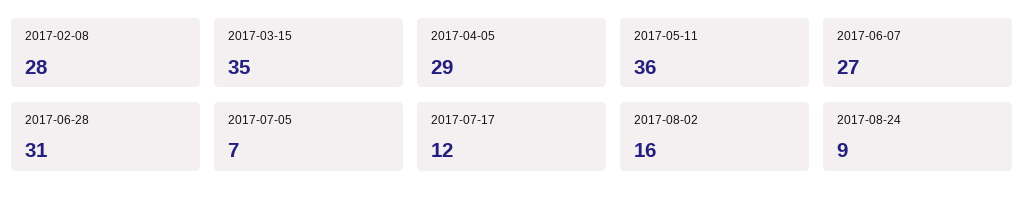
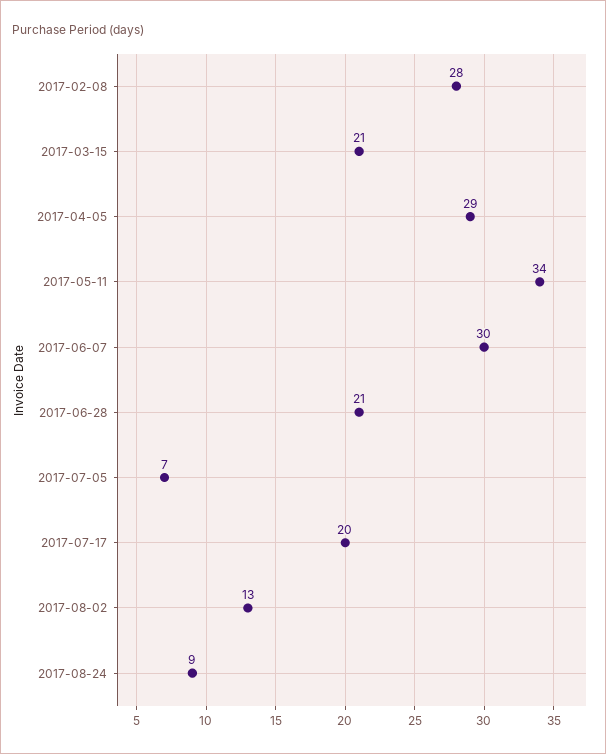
2017-03-15: 35 -> 21
2017-05-11: 36 -> 34
2017-06-07: 27 -> 30
2017-06-28: 31 -> 21
2017-07-17: 12 -> 20
2017-08-02: 16 -> 13

